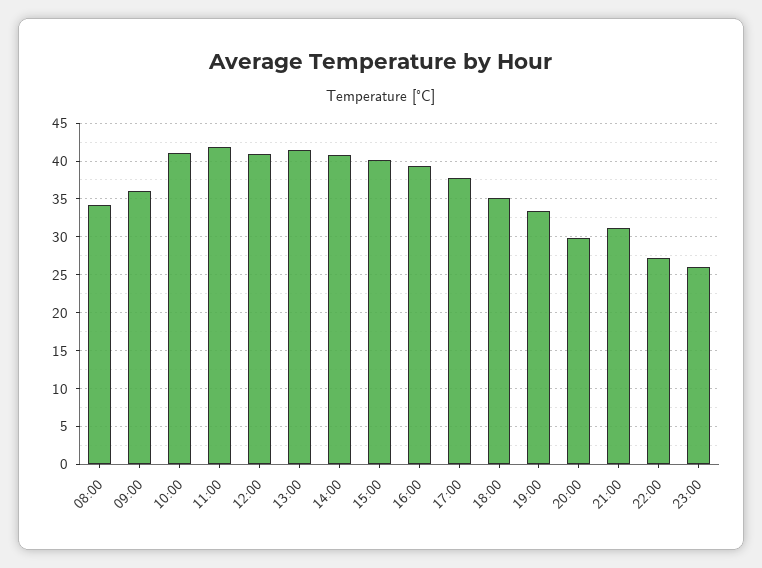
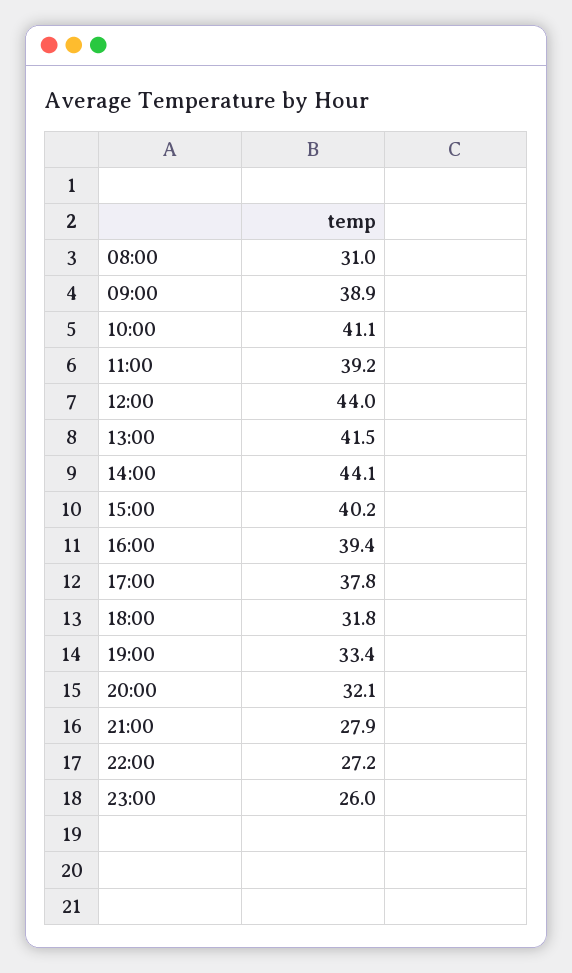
08:00: 34 -> 31
09:00: 36 -> 38.9
11:00: 42 -> 39.2
12:00: 41 -> 44
14:00: 41 -> 44.1
18:00: 35 -> 31.8
20:00: 30 -> 32.1
21:00: 31 -> 27.9

